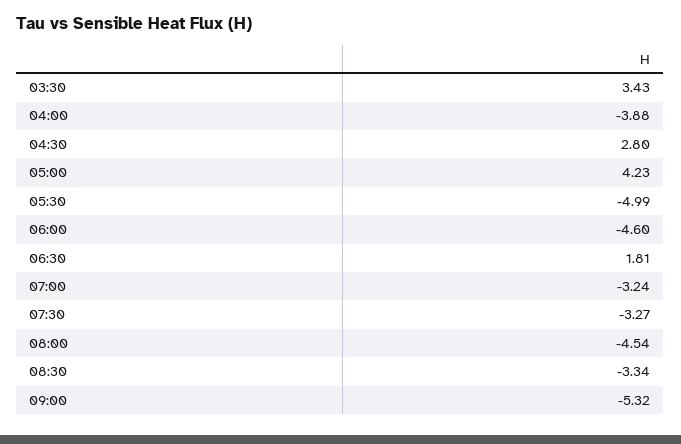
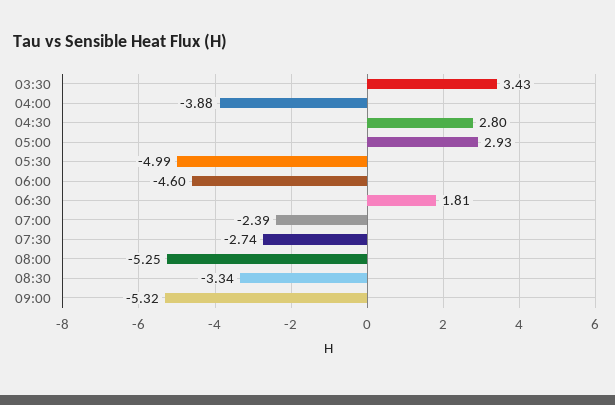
05:00: 4.23 -> 2.93
07:00: -3.24 -> -2.39
07:30: -3.27 -> -2.74
08:00: -4.54 -> -5.25

